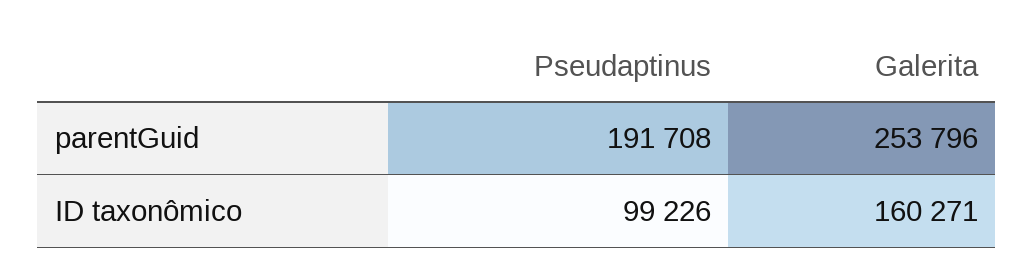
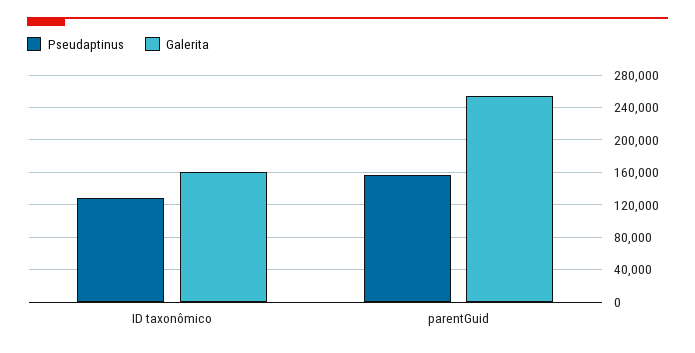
Pseudaptinus, parentGuid: 191708 -> 160000
Pseudaptinus, ID taxonômico: 99226 -> 130000

